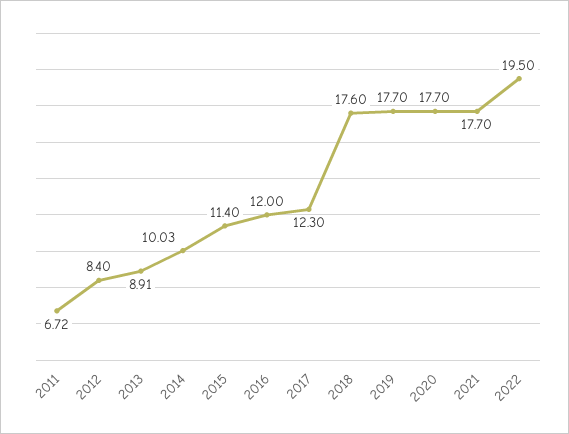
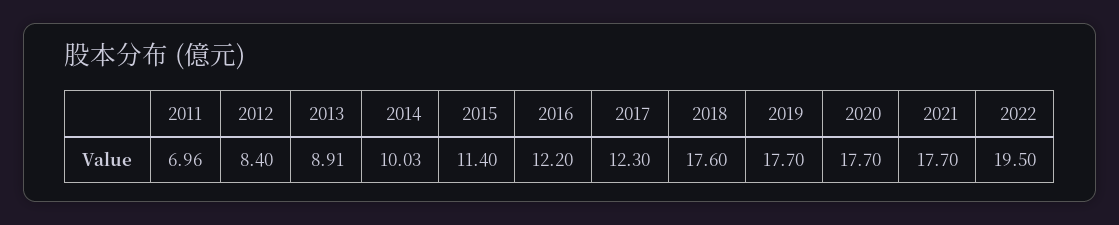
2011: 6.72 -> 6.96
2016: 12 -> 12.2

